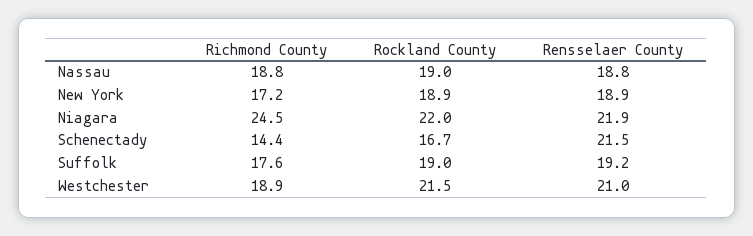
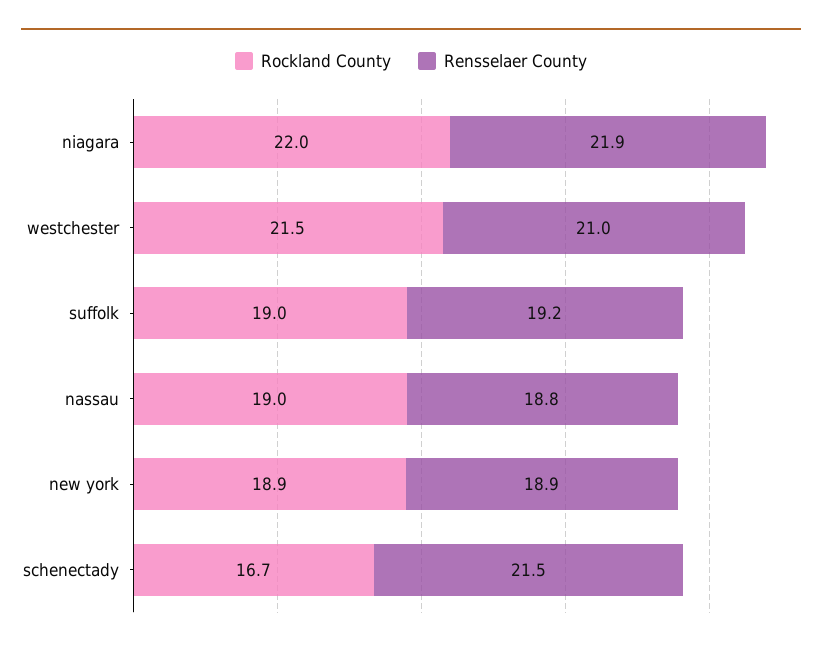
Richmond County, Nassau: 18.8 -> none
Richmond County, New York: 17.2 -> none
Richmond County, Niagara: 24.5 -> none
Richmond County, Schenectady: 14.4 -> none
Richmond County, Suffolk: 17.6 -> none
Richmond County, Westchester: 18.9 -> none

